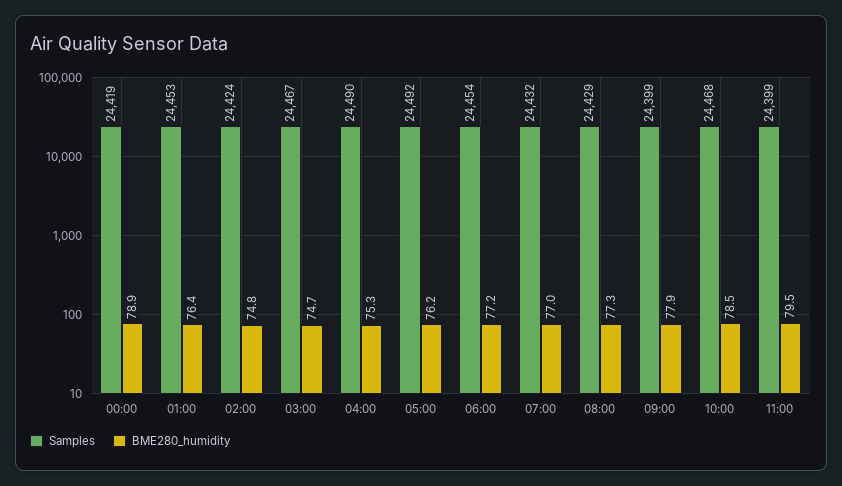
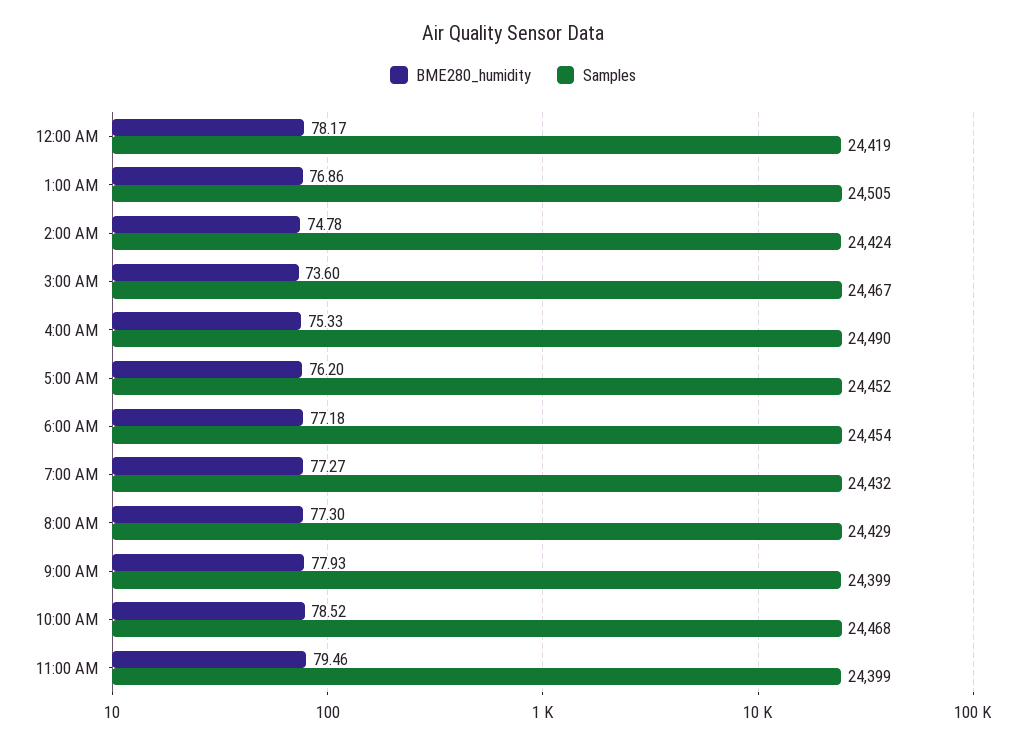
BME280_humidity, 00:00: 78.9 -> 78.17
Samples, 01:00: 24453 -> 24505
BME280_humidity, 01:00: 76.4 -> 76.86
BME280_humidity, 03:00: 74.7 -> 73.6
Samples, 05:00: 24492 -> 24452
BME280_humidity, 07:00: 77 -> 77.27

